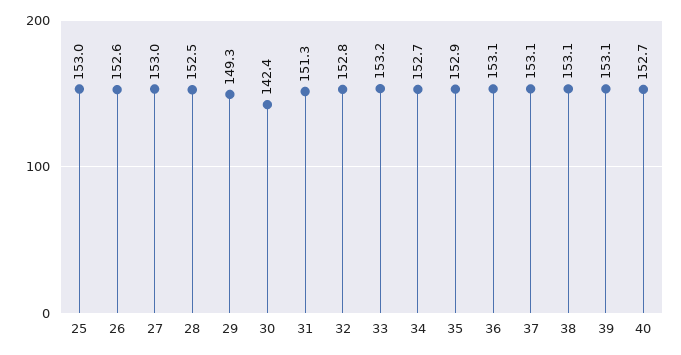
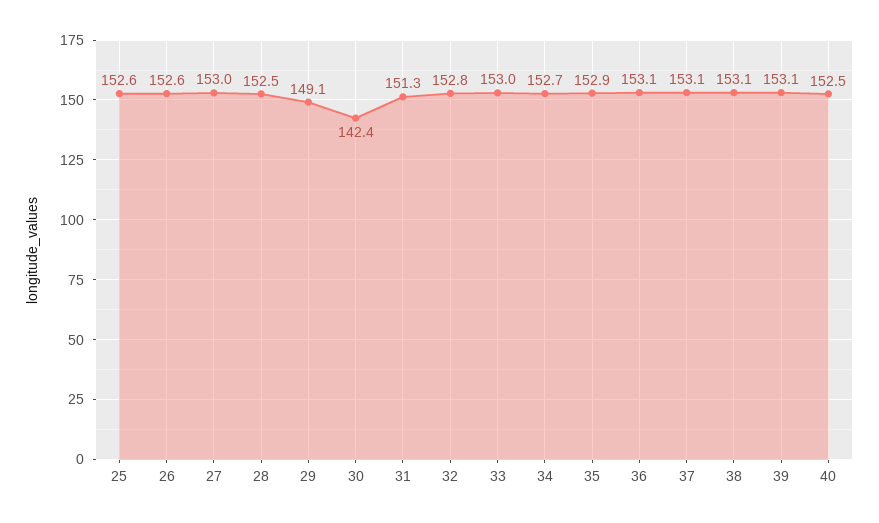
25: 153 -> 152.6
29: 149.3 -> 149.1
33: 153.2 -> 153
40: 152.7 -> 152.5

